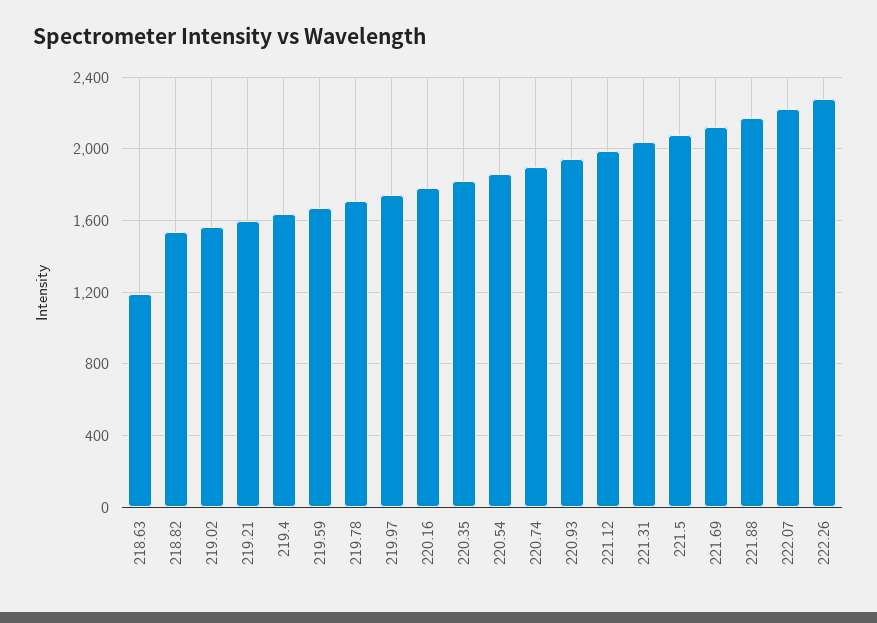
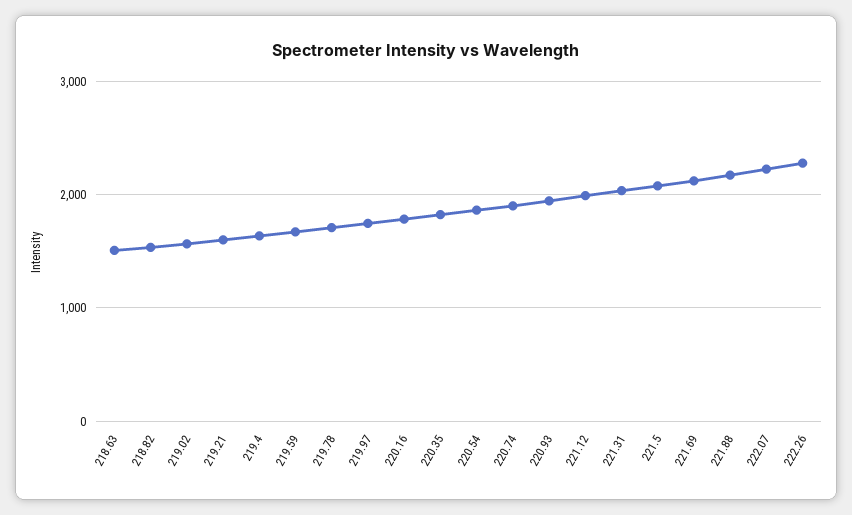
218.63: 1200 -> 1500

